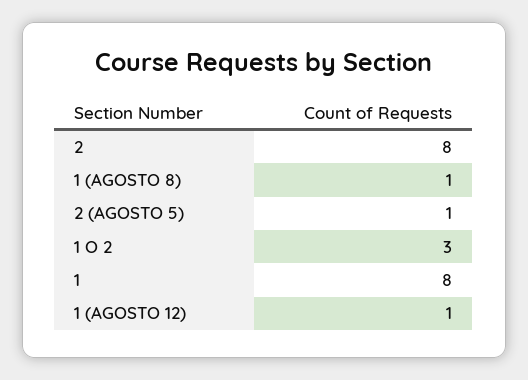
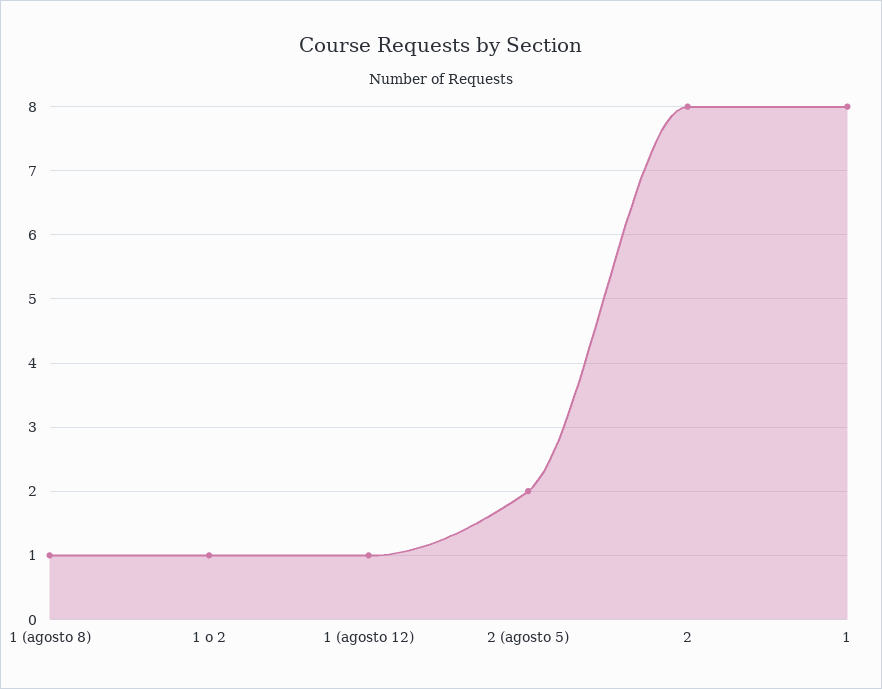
2 (AGOSTO 5): 1 -> 2
1 O 2: 3 -> 1

